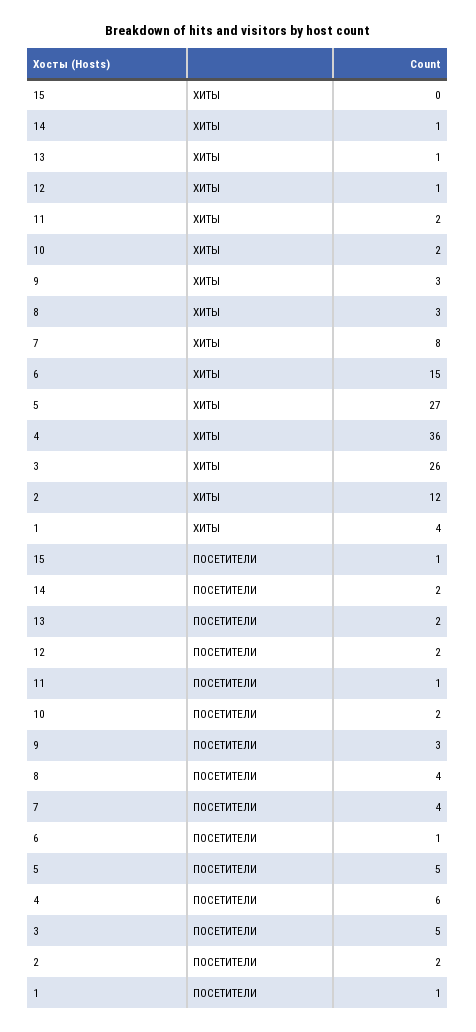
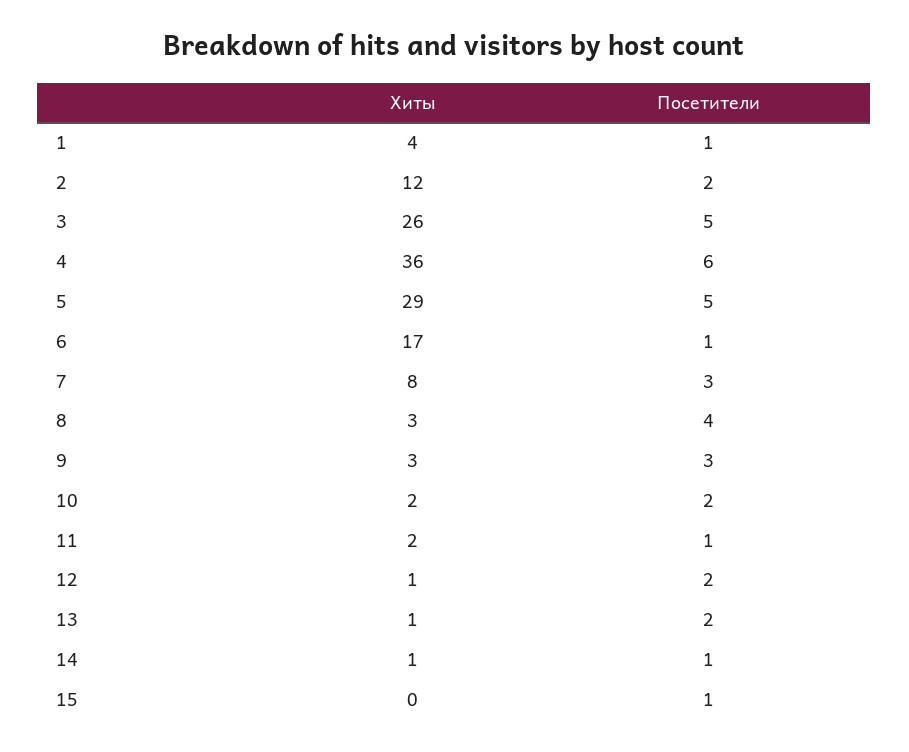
6, ХИТЫ: 15 -> 17
5, ХИТЫ: 27 -> 29
14, ПОСЕТИТЕЛИ: 2 -> 1
7, ПОСЕТИТЕЛИ: 4 -> 3

